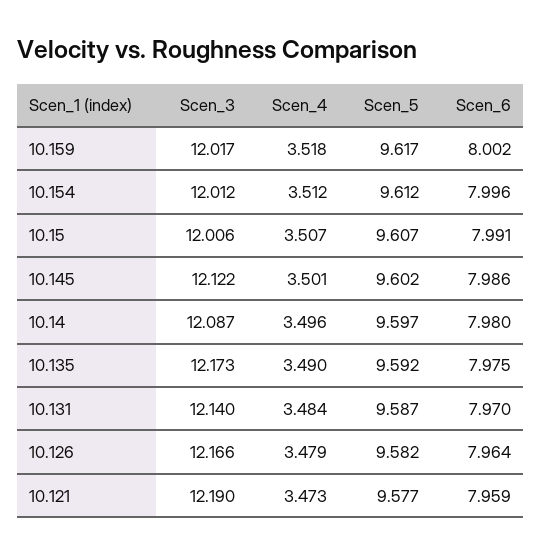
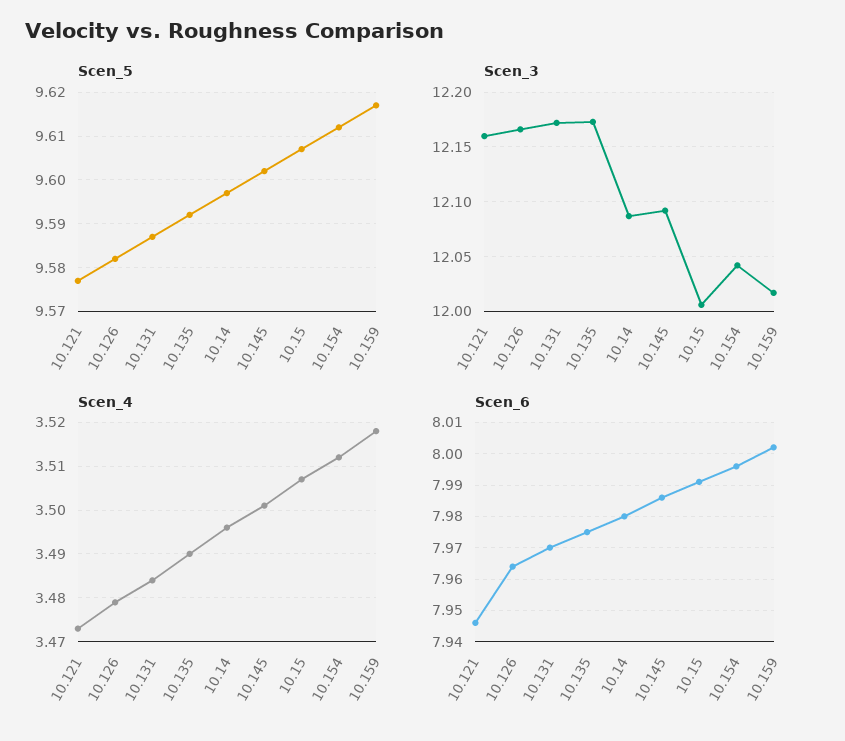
Scen_3, 10.154: 12.012 -> 12.04
Scen_3, 10.145: 12.122 -> 12.09
Scen_3, 10.131: 12.14 -> 12.17
Scen_3, 10.121: 12.19 -> 12.16
Scen_6, 10.121: 7.959 -> 7.945

